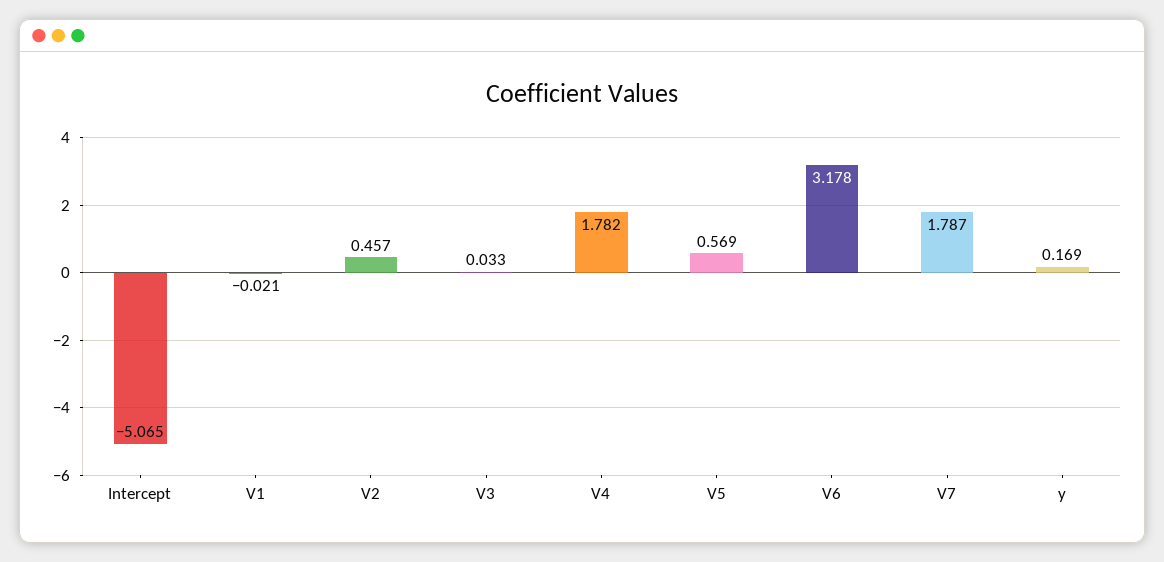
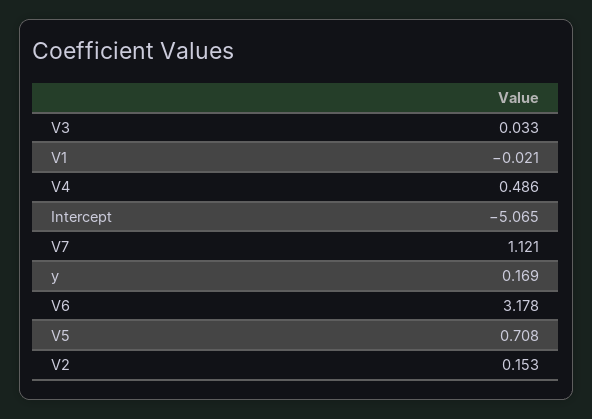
V2: 0.457 -> 0.153
V4: 1.782 -> 0.486
V5: 0.569 -> 0.708
V7: 1.787 -> 1.121

